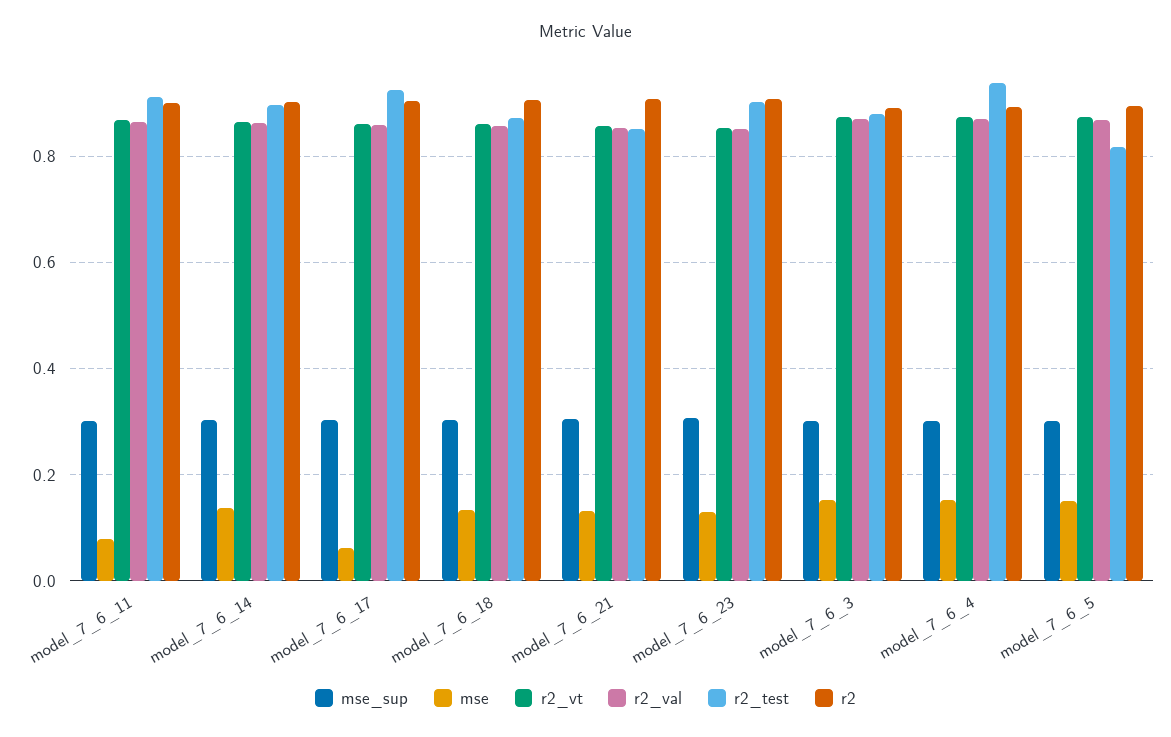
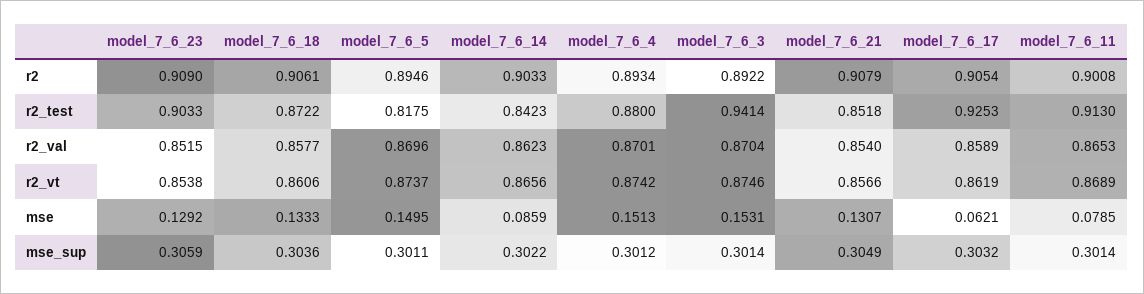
mse, model_7_6_14: 0.14 -> 0.0859
r2_test, model_7_6_14: 0.9 -> 0.8423
r2_test, model_7_6_3: 0.88 -> 0.9414
r2_test, model_7_6_4: 0.94 -> 0.88

